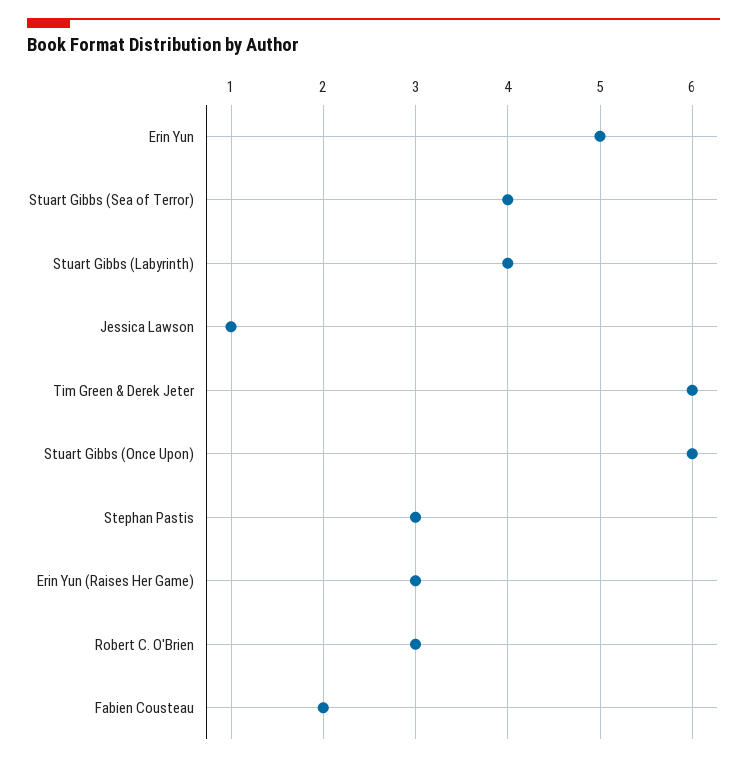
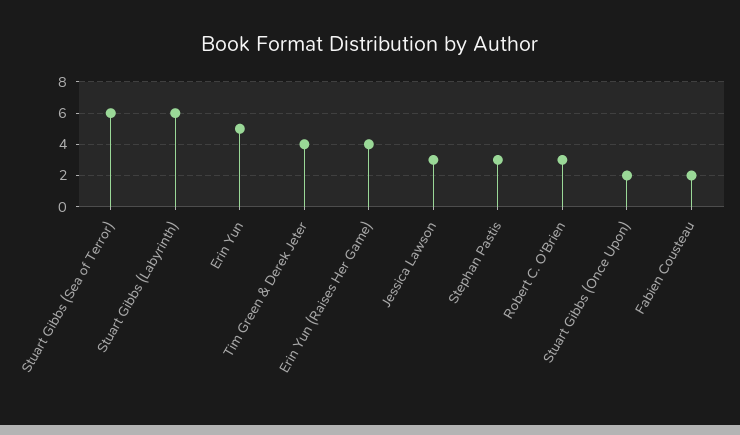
Stuart Gibbs (Sea of Terror): 4 -> 6
Stuart Gibbs (Labyrinth): 4 -> 6
Jessica Lawson: 1 -> 3
Tim Green & Derek Jeter: 6 -> 4
Stuart Gibbs (Once Upon): 6 -> 2
Erin Yun (Raises Her Game): 3 -> 4

